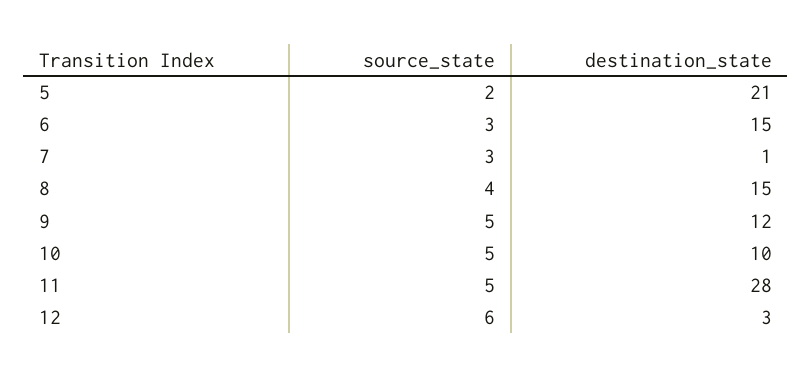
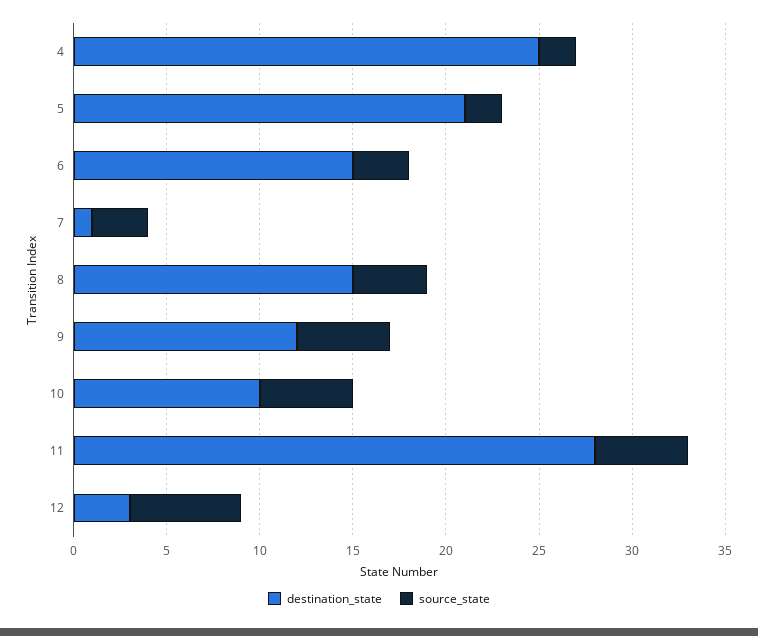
destination_state, 4: none -> 25
source_state, 4: none -> 2

